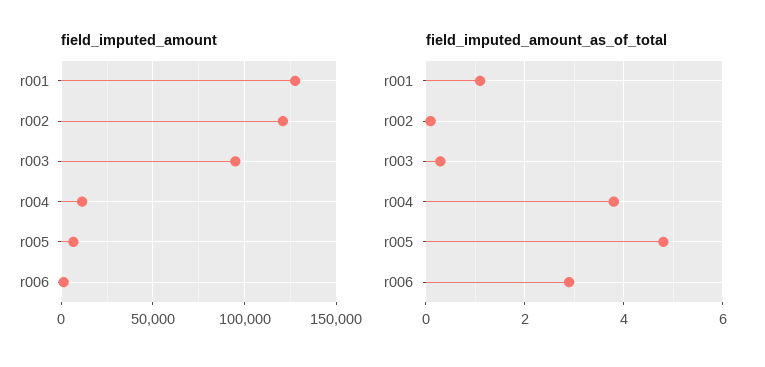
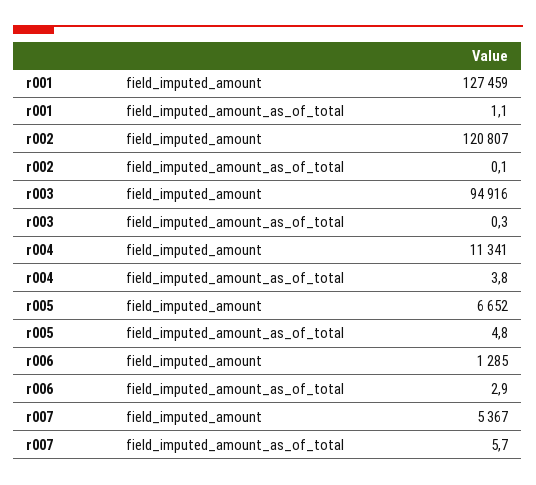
field_imputed_amount, r007: none -> 5367
field_imputed_amount_as_of_total, r007: none -> 5.7

